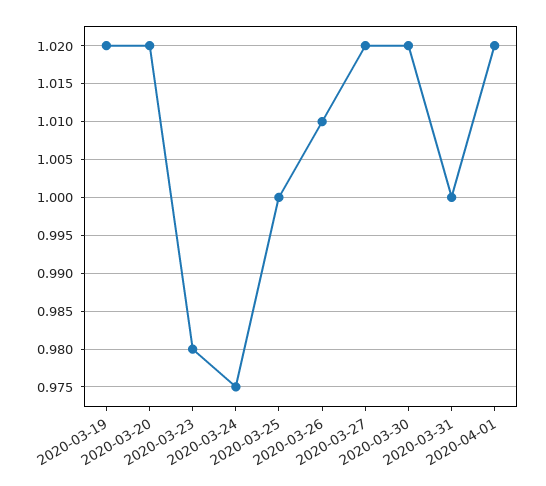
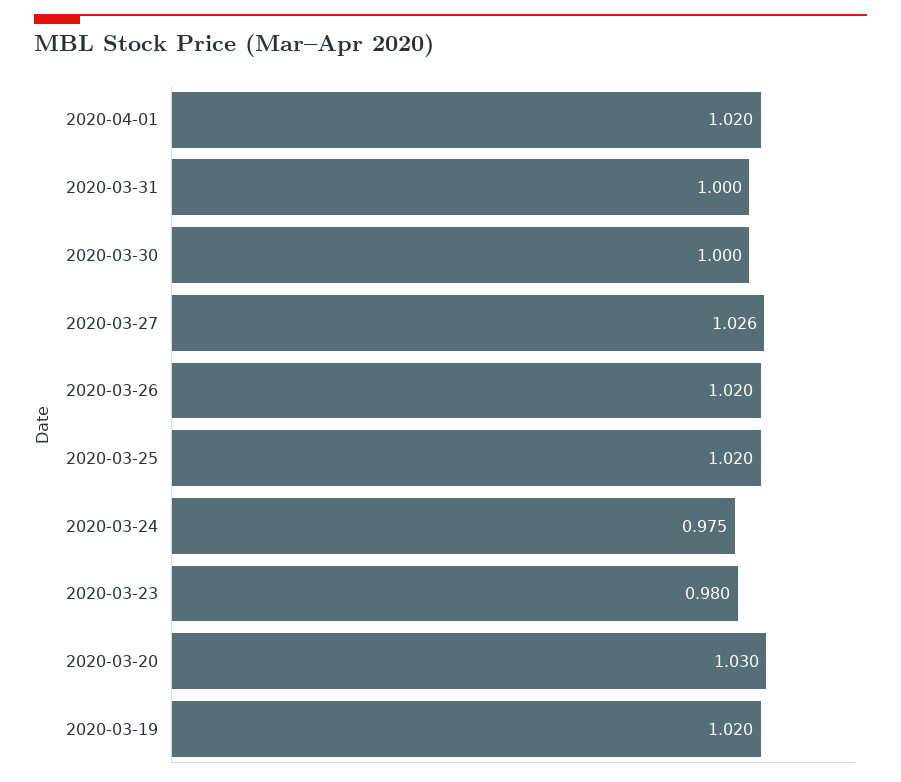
2020-03-20: 1.02 -> 1.03
2020-03-25: 1 -> 1.02
2020-03-26: 1.01 -> 1.02
2020-03-27: 1.02 -> 1.026
2020-03-30: 1.02 -> 1

